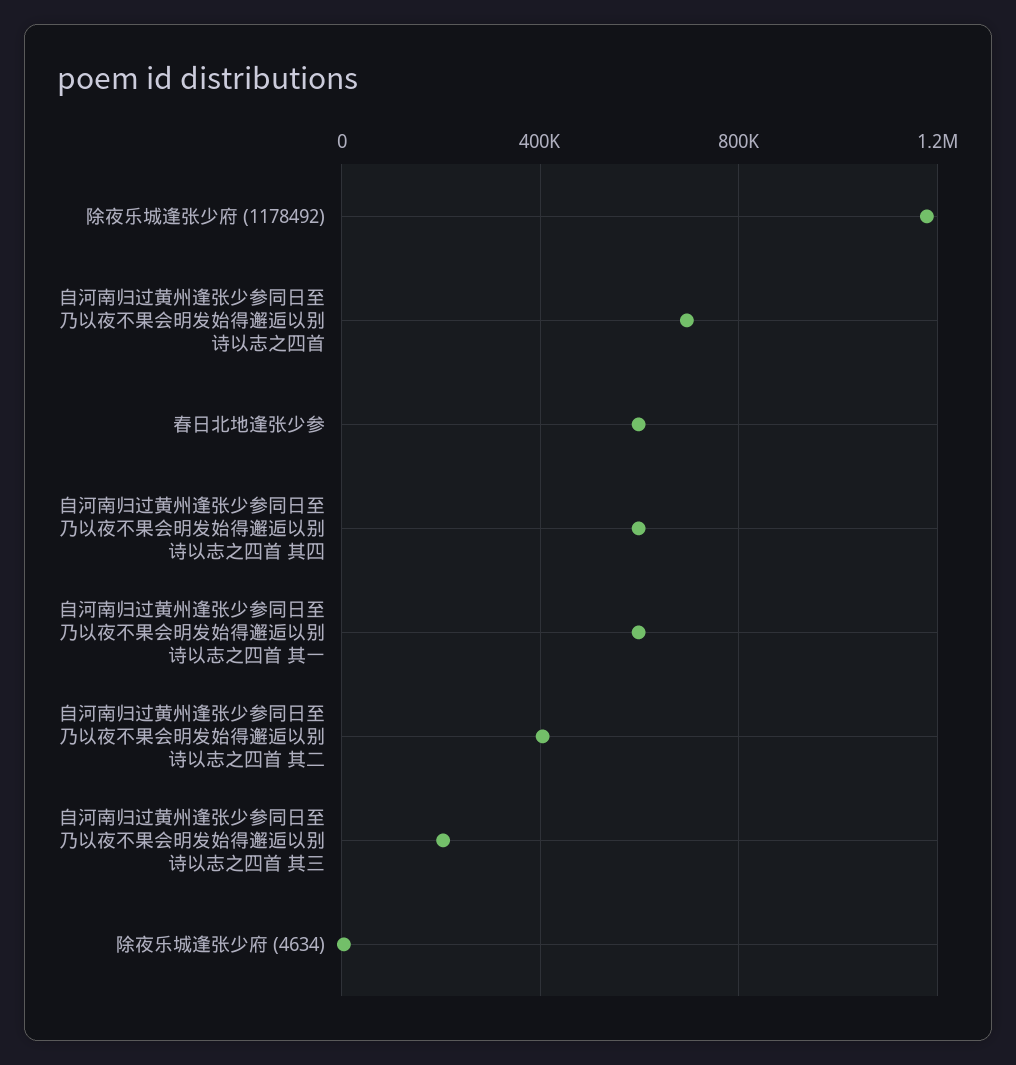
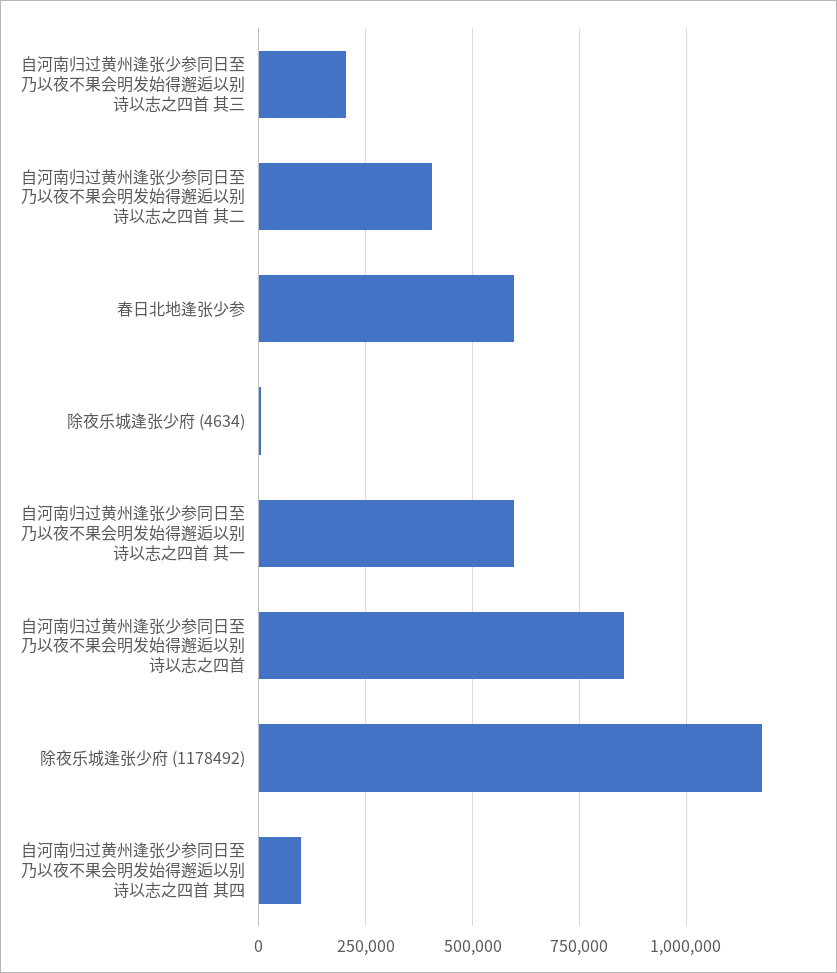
自河南归过黄州逢张少参同日至乃以夜不果会明发始得邂逅以别诗以志之四首: 700000 -> 850000
自河南归过黄州逢张少参同日至乃以夜不果会明发始得邂逅以别诗以志之四首 其四: 600000 -> 100000

